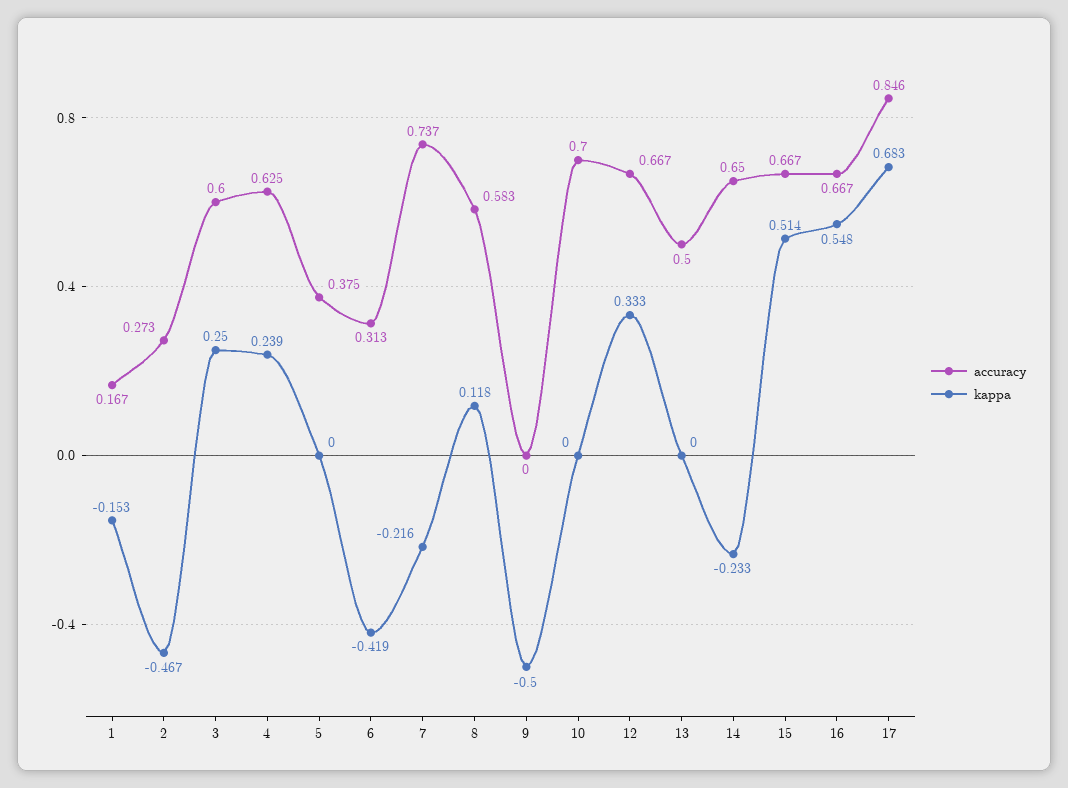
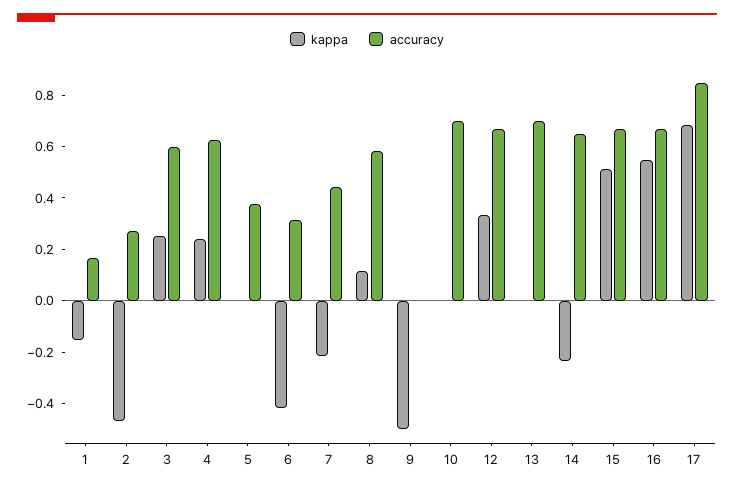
accuracy, 7: 0.737 -> 0.45
accuracy, 13: 0.5 -> 0.7

